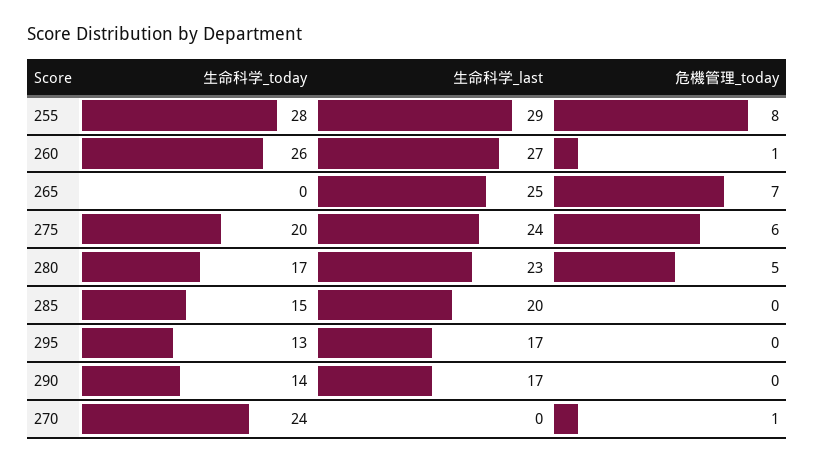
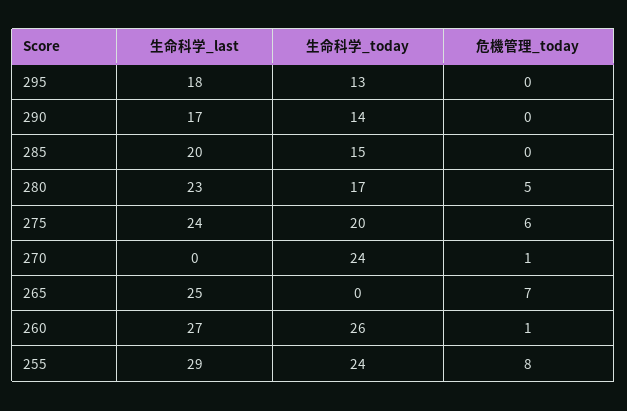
生命科学_today, 255: 28 -> 24
生命科学_last, 295: 17 -> 18

